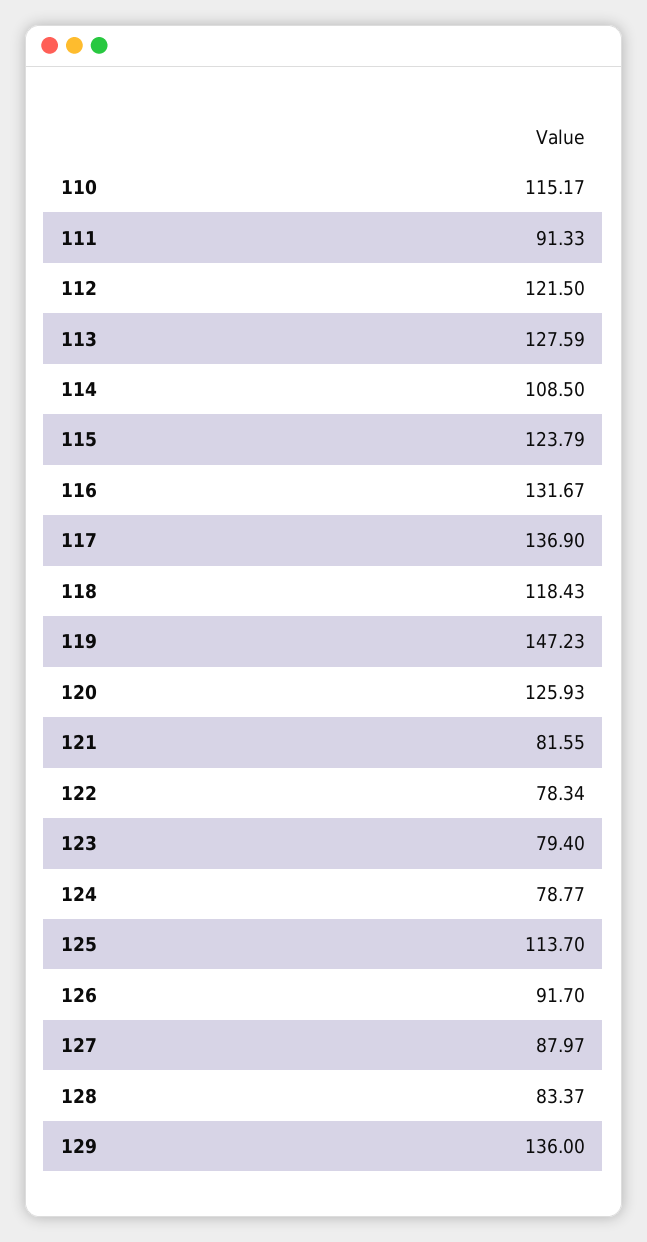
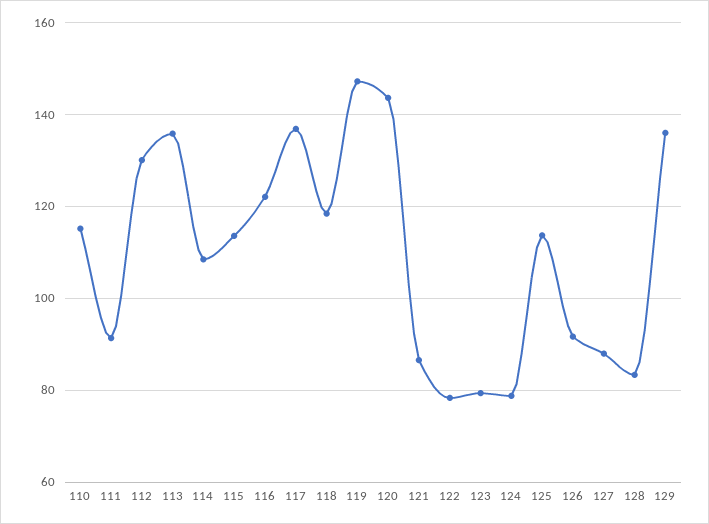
112: 121.5 -> 130
113: 127.59 -> 136
115: 123.79 -> 114
116: 131.67 -> 122
120: 125.93 -> 144
121: 81.55 -> 86

